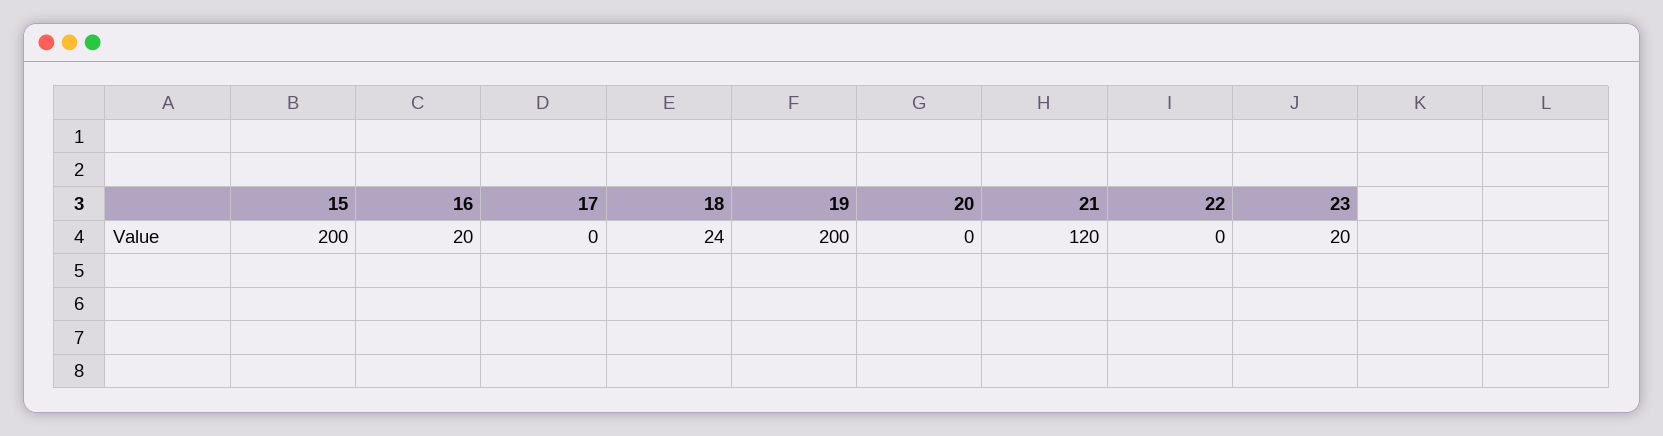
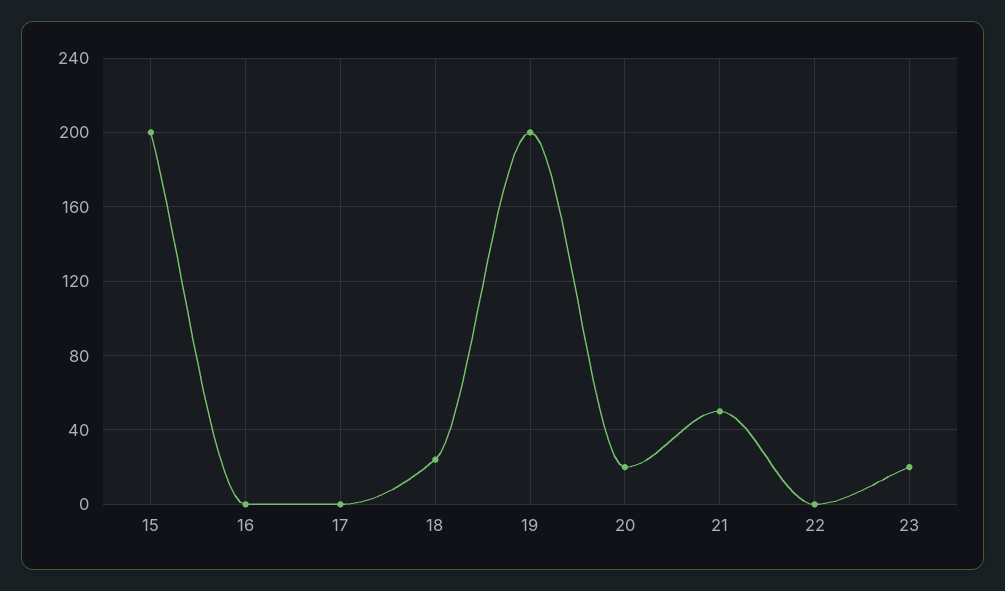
16: 20 -> 0
20: 0 -> 20
21: 120 -> 50

